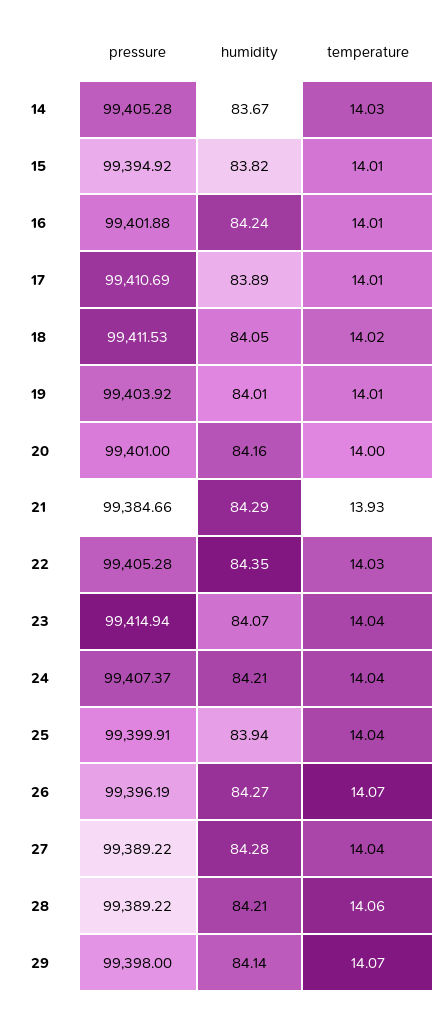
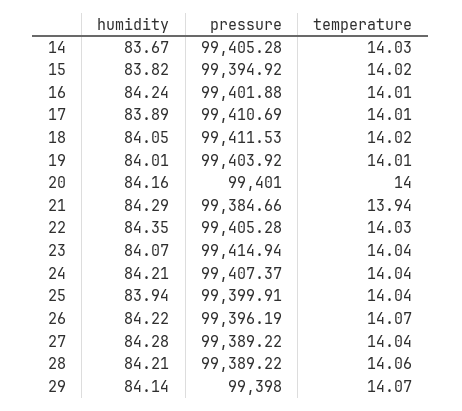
temperature, 15: 14.01 -> 14.02
temperature, 21: 13.93 -> 13.94
humidity, 26: 84.27 -> 84.22

